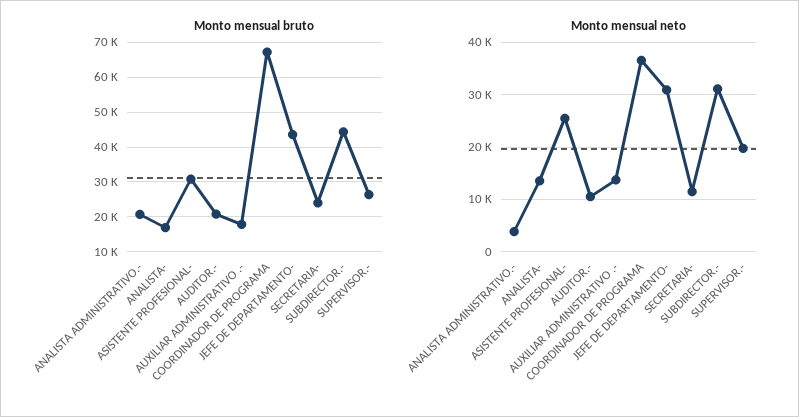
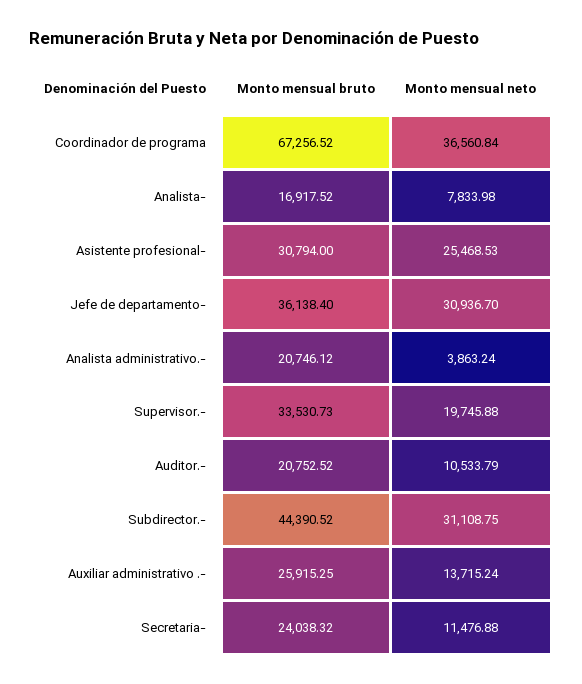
Monto mensual bruto, AUXILIAR ADMINISTRATIVO .-: 18000 -> 25915.25
Monto mensual bruto, JEFE DE DEPARTAMENTO-: 44000 -> 36138.4
Monto mensual bruto, SUPERVISOR.-: 26000 -> 33530.73
Monto mensual neto, ANALISTA-: 14000 -> 7833.98

